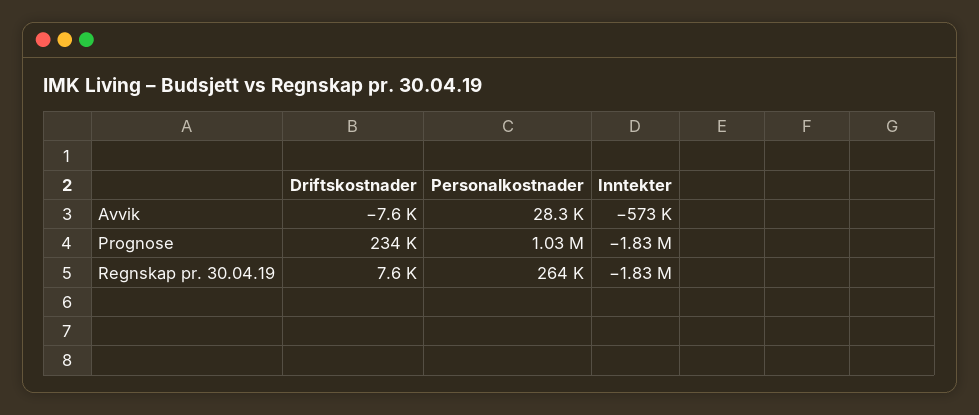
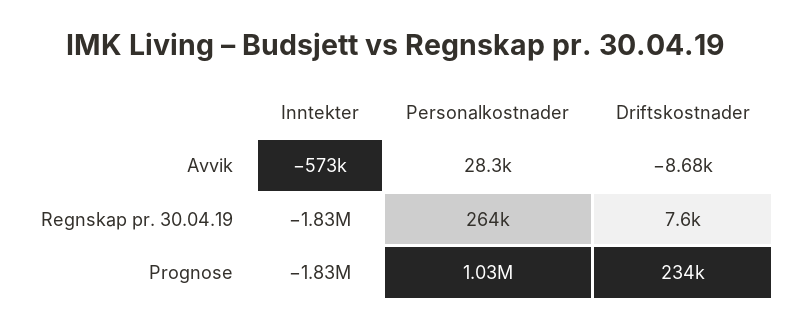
Driftskostnader, Avvik: -7600 -> -8680

